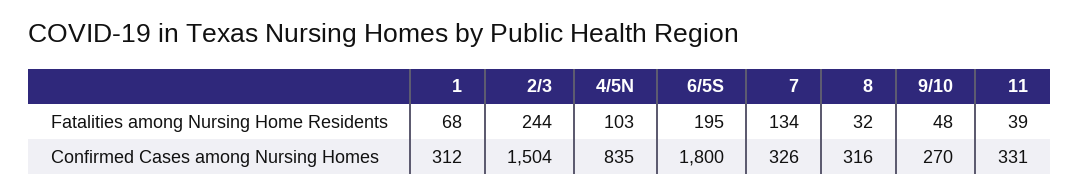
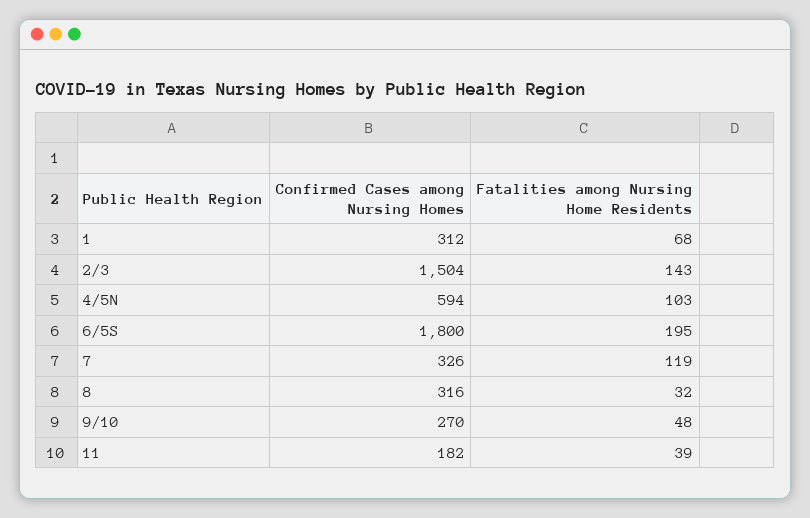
2/3, Fatalities among Nursing Home Residents: 244 -> 143
7, Fatalities among Nursing Home Residents: 134 -> 119
4/5N, Confirmed Cases among Nursing Homes: 835 -> 594
11, Confirmed Cases among Nursing Homes: 331 -> 182

